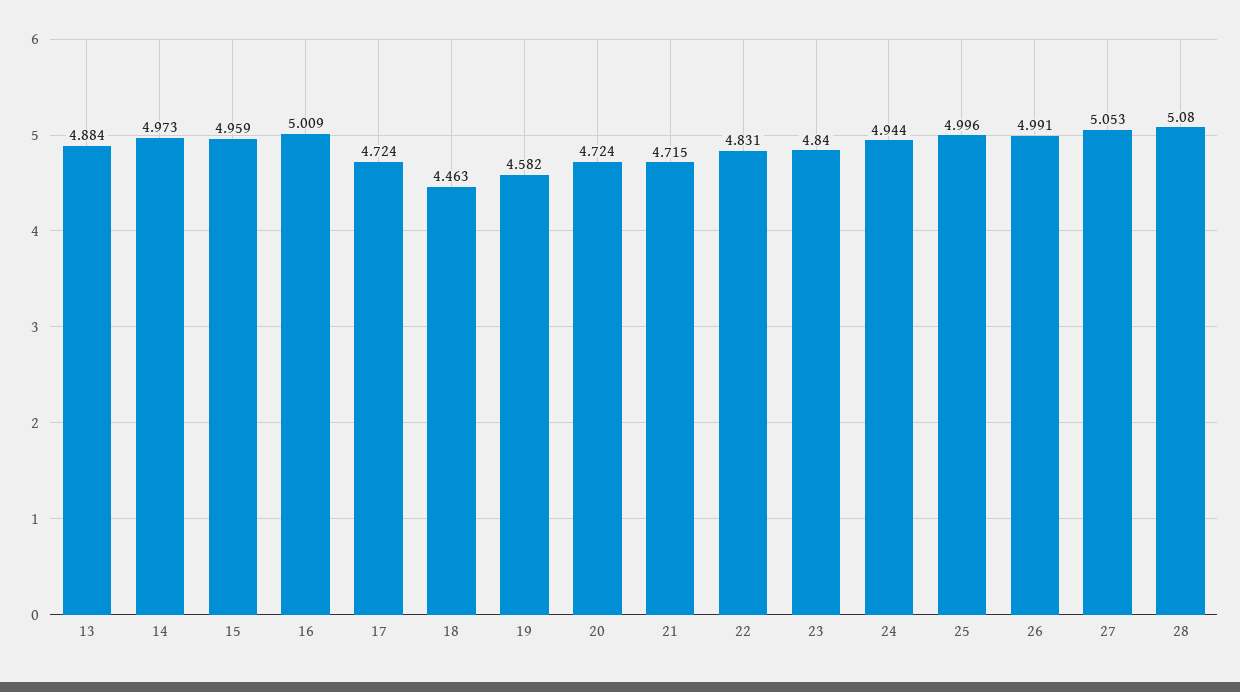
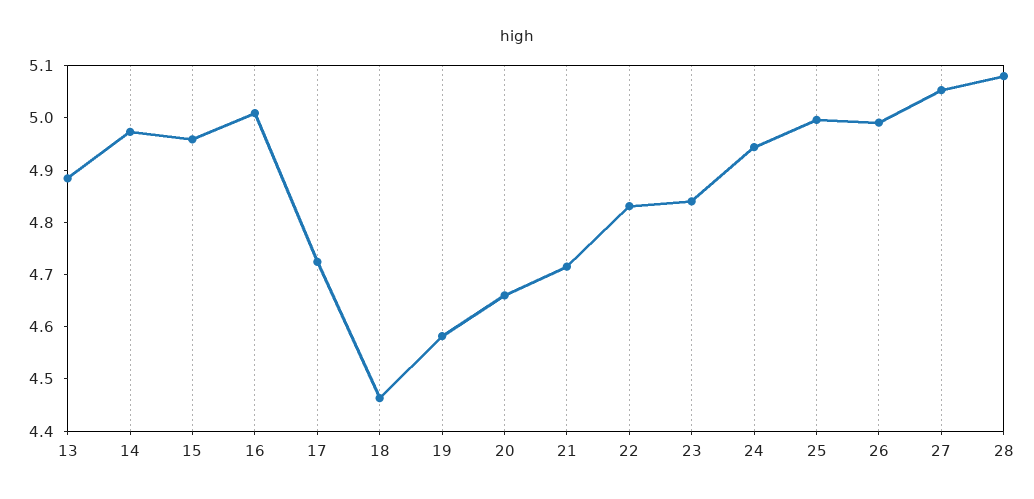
20: 4.724 -> 4.66

